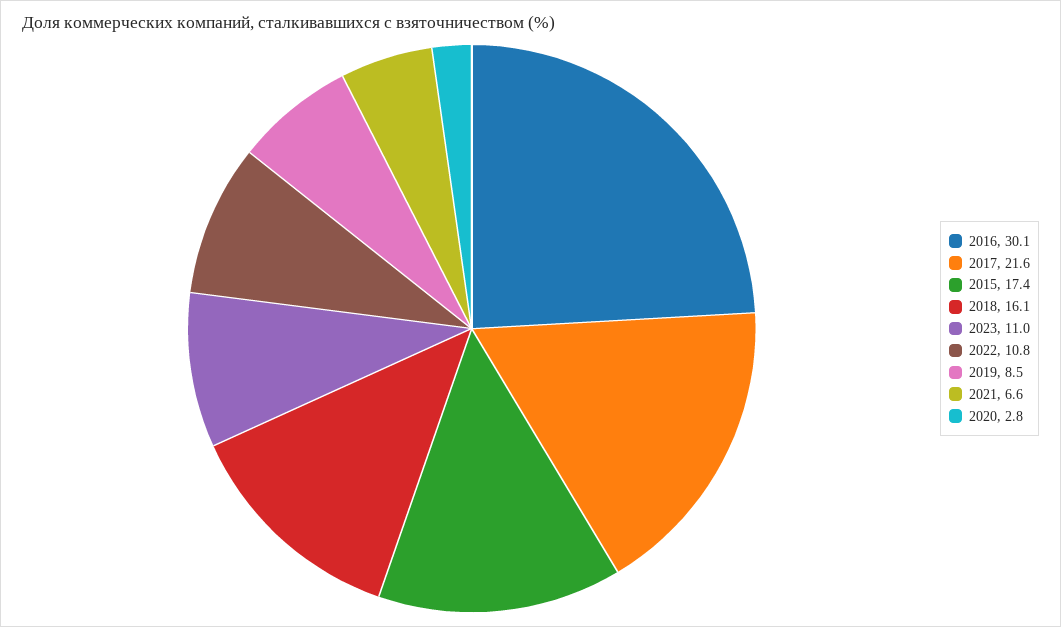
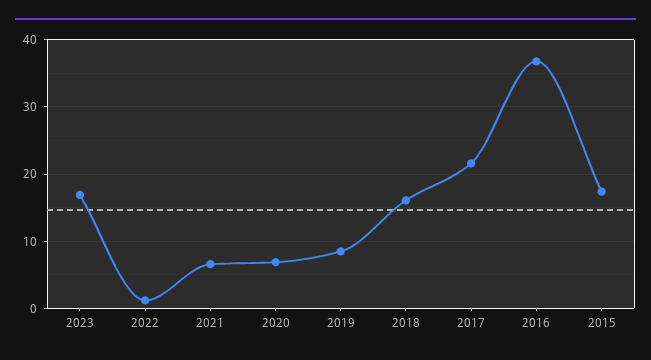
2016: 30.1 -> 37
2023: 11 -> 17
2022: 10.8 -> 1
2020: 2.8 -> 7

